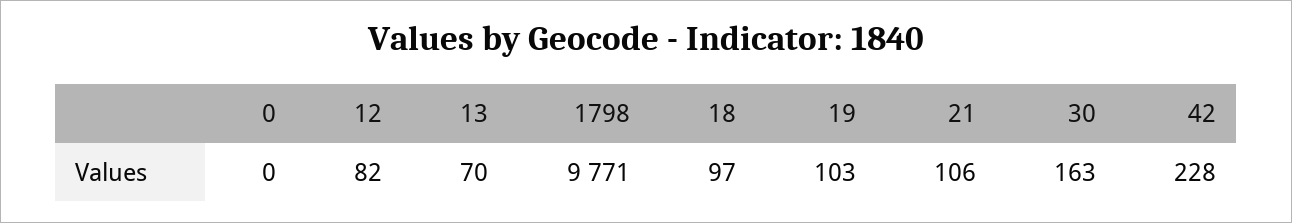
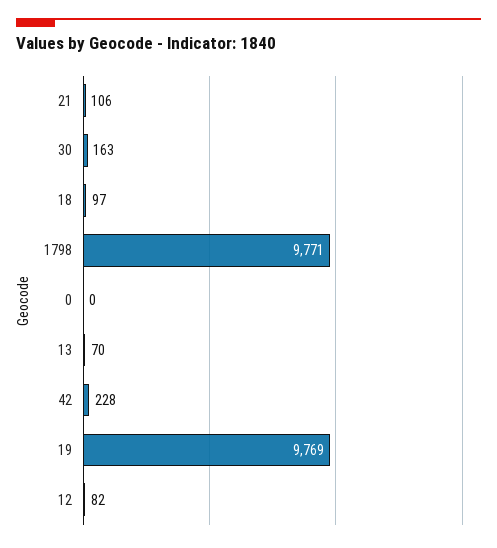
19: 103 -> 9769

